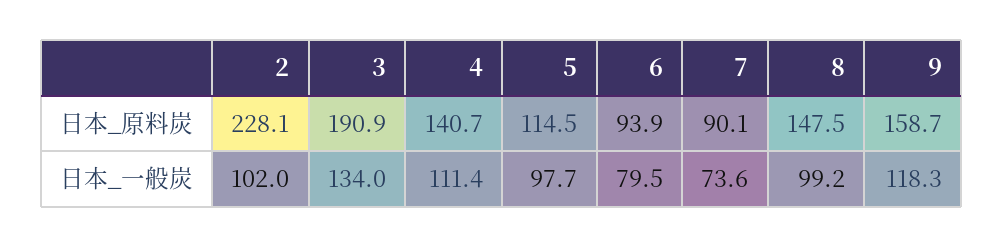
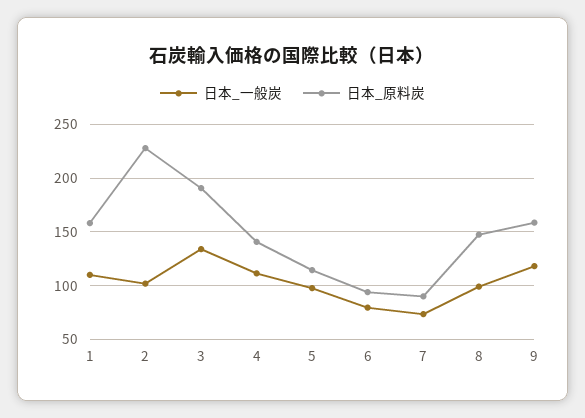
日本_一般炭, 1: none -> 110
日本_原料炭, 1: none -> 160

